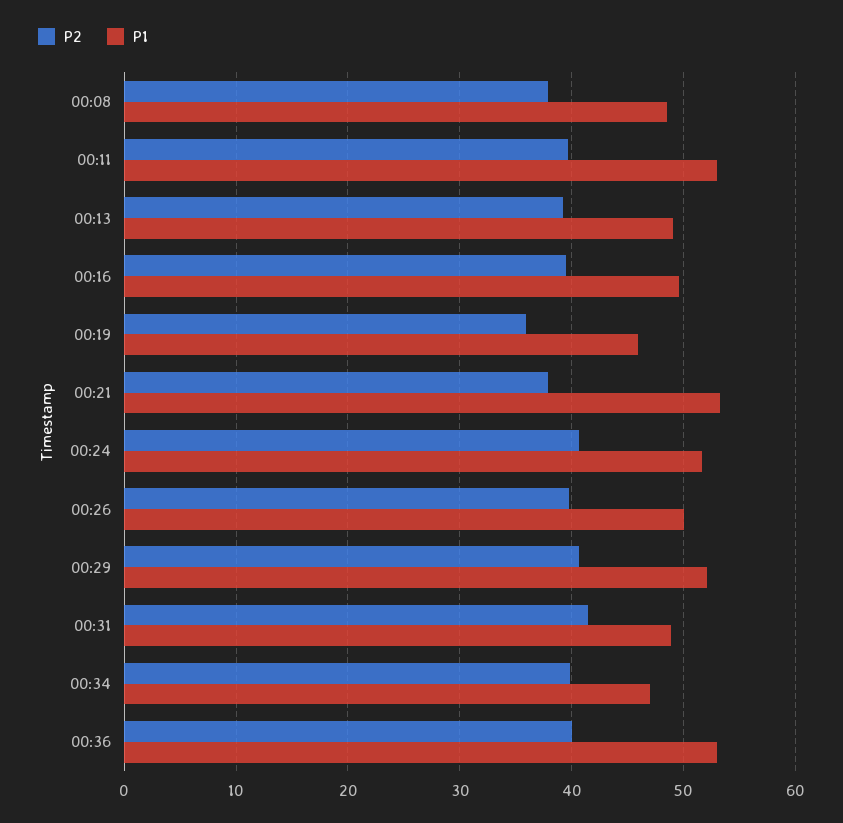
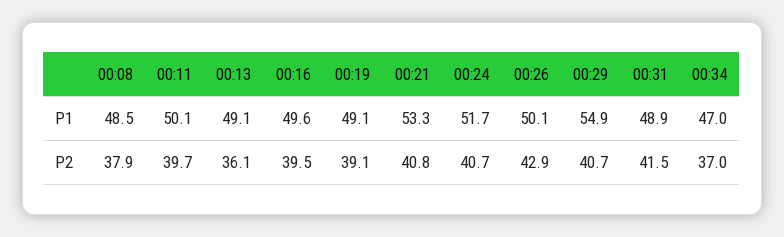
P1, 00:11: 53 -> 50.1
P2, 00:13: 39 -> 36.1
P2, 00:19: 36 -> 39.1
P1, 00:19: 46 -> 49.1
P2, 00:21: 38 -> 40.8
P2, 00:26: 40 -> 42.9
P1, 00:29: 52 -> 54.9
P2, 00:34: 40 -> 37
P2, 00:36: 40 -> none
P1, 00:36: 53 -> none

